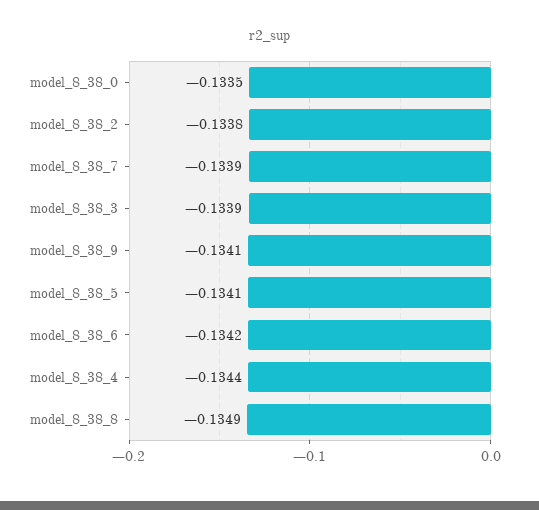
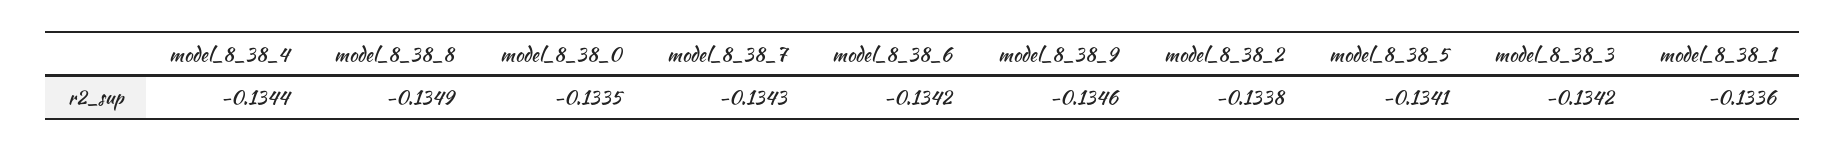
model_8_38_7: -0.1339 -> -0.1343
model_8_38_3: -0.1339 -> -0.1342
model_8_38_9: -0.1341 -> -0.1346
model_8_38_1: none -> -0.1336

